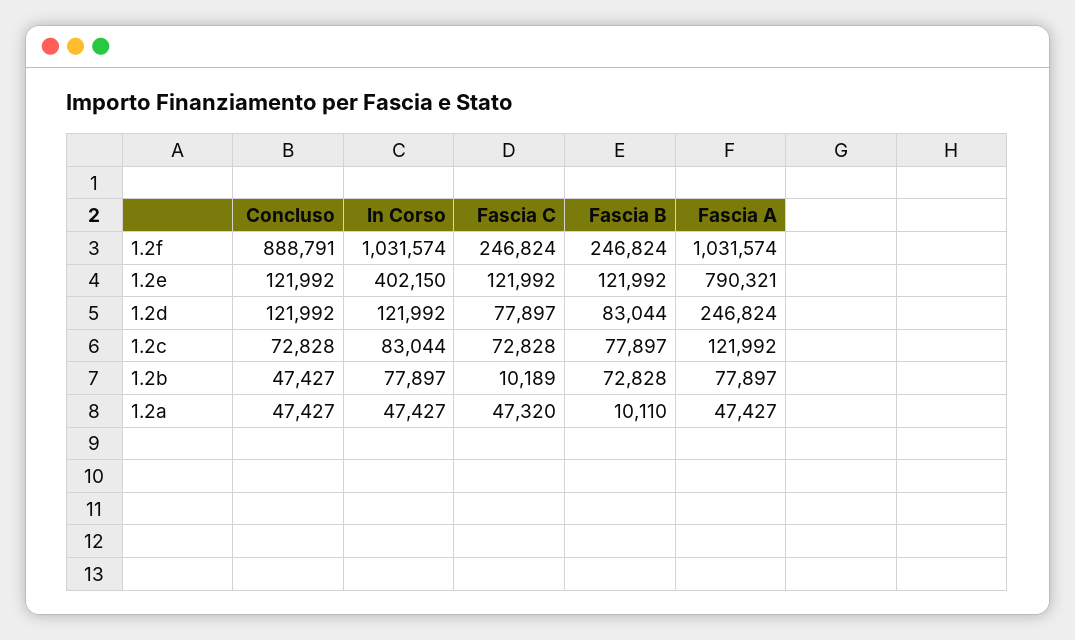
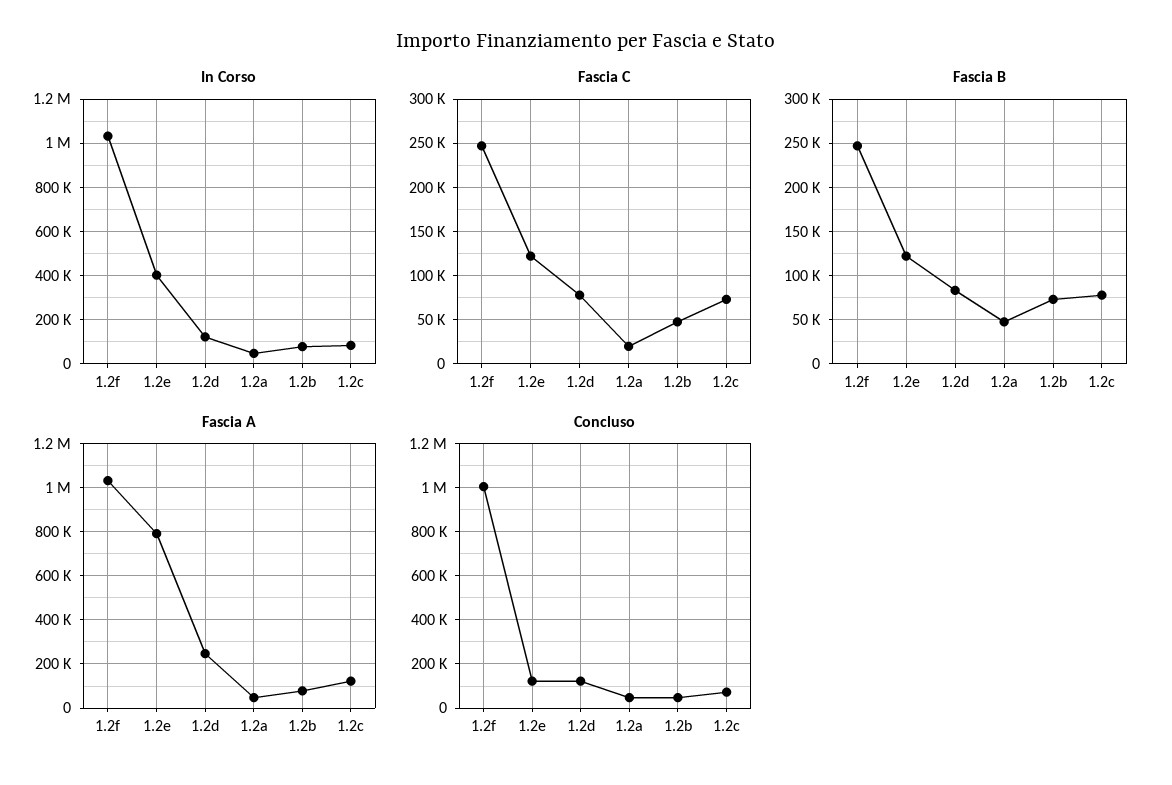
Concluso, 1.2f: 888791 -> 1000000
Fascia C, 1.2b: 10189 -> 50000
Fascia C, 1.2a: 47320 -> 20000
Fascia B, 1.2a: 10110 -> 50000

